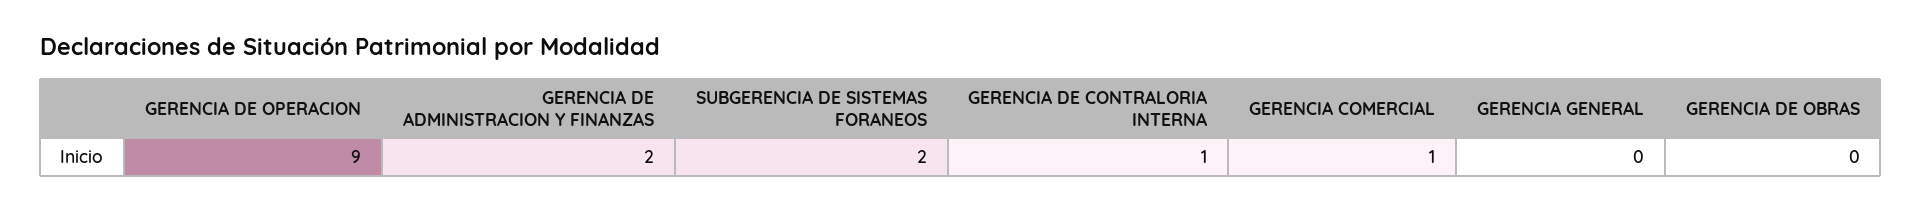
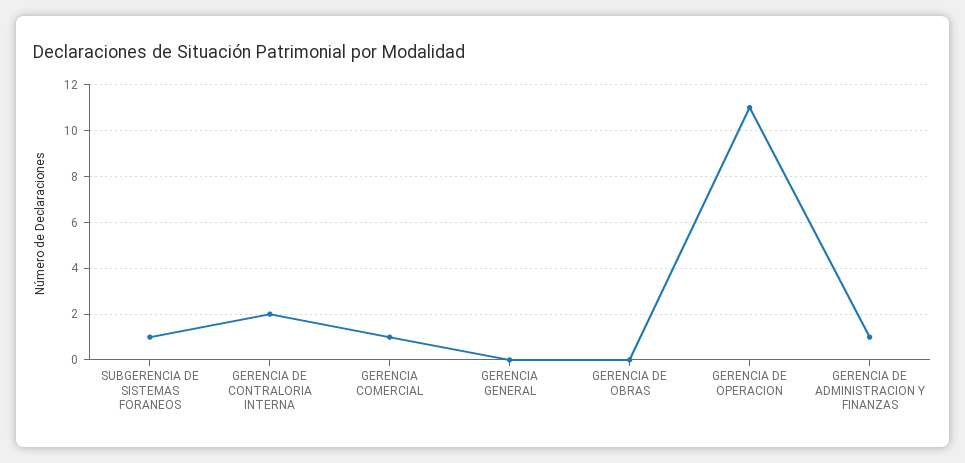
GERENCIA DE OPERACION: 9 -> 11
GERENCIA DE ADMINISTRACION Y FINANZAS: 2 -> 1
SUBGERENCIA DE SISTEMAS FORANEOS: 2 -> 1
GERENCIA DE CONTRALORIA INTERNA: 1 -> 2

